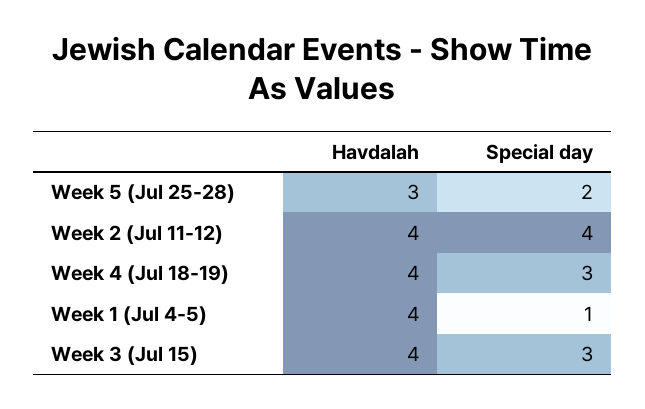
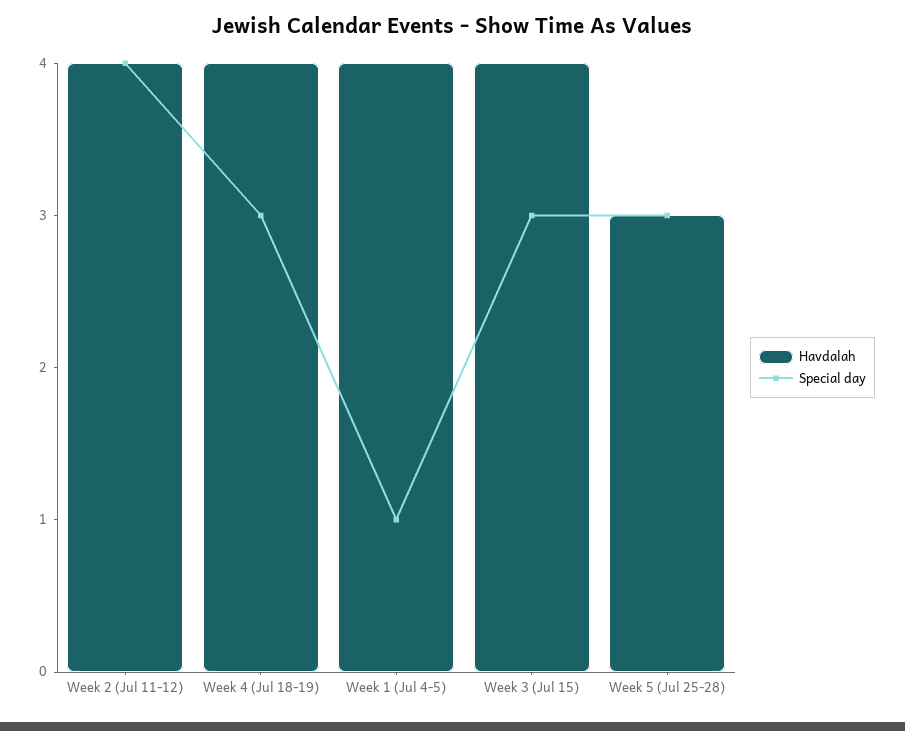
Special day, Week 5 (Jul 25-28): 2 -> 3

